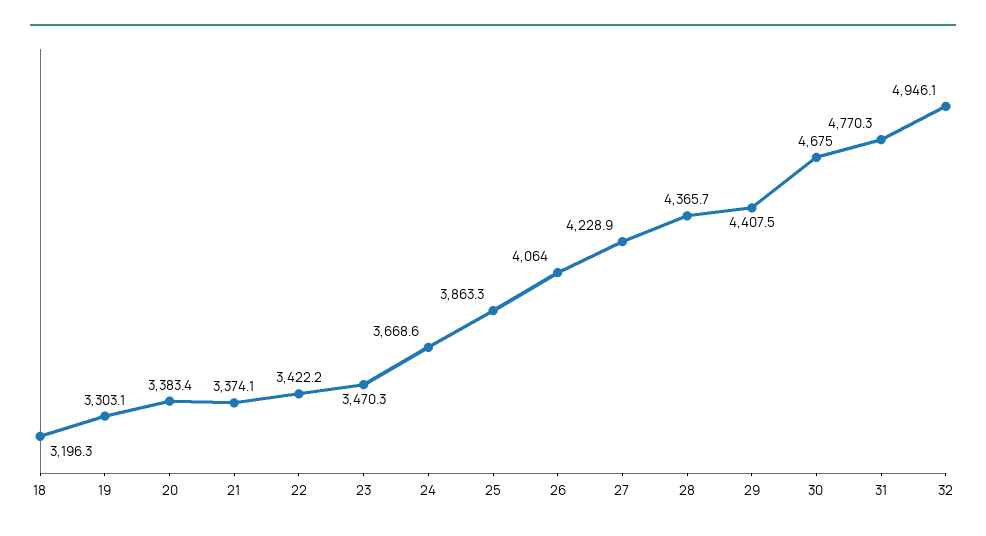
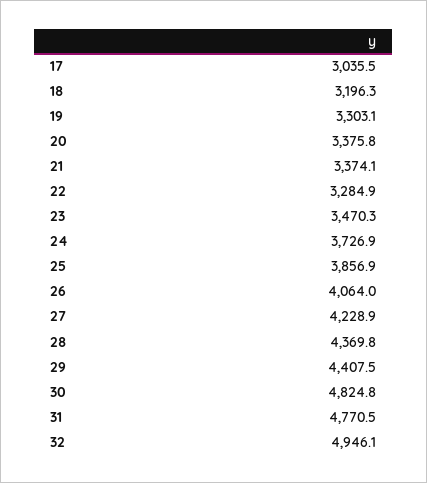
20: 3383.4 -> 3375.8
22: 3422.2 -> 3284.9
24: 3668.6 -> 3726.9
25: 3863.3 -> 3856.9
28: 4365.7 -> 4369.8
30: 4675 -> 4824.8
31: 4770.3 -> 4770.5
17: none -> 3035.5

